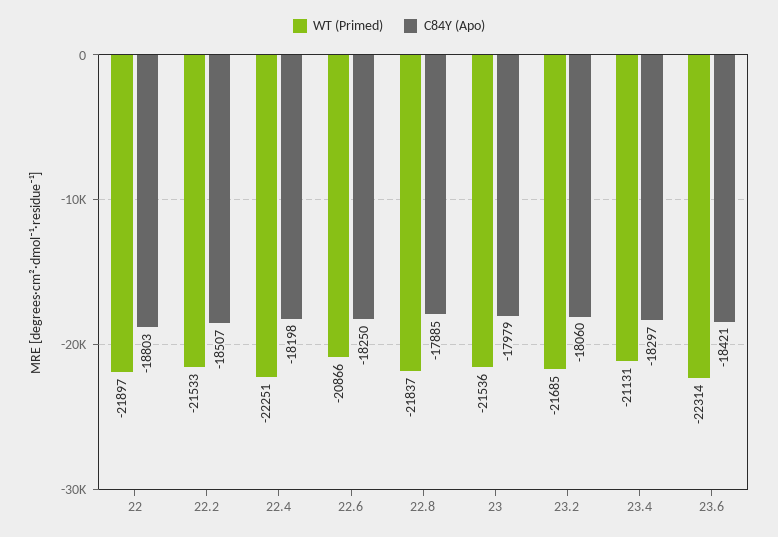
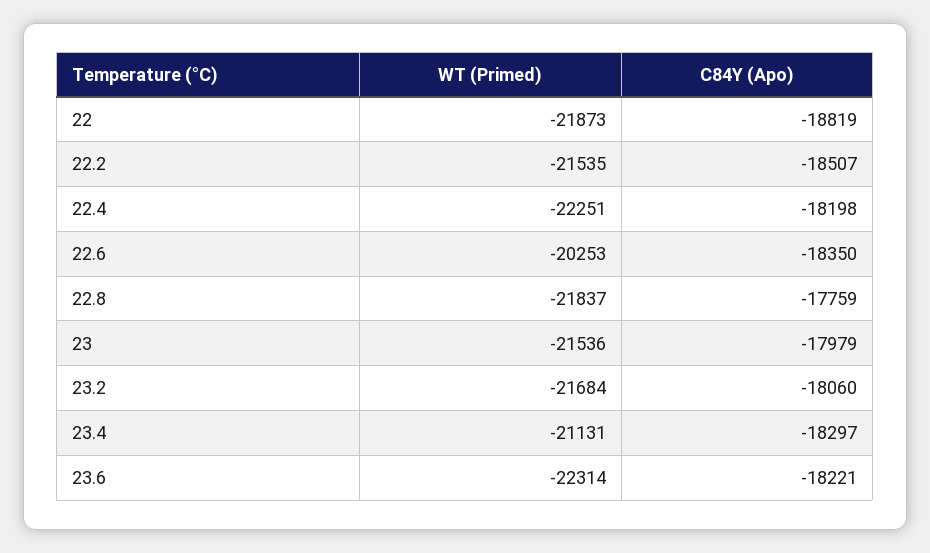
WT (Primed), 22: -21897 -> -21873
C84Y (Apo), 22: -18803 -> -18819
WT (Primed), 22.2: -21533 -> -21535
WT (Primed), 22.6: -20866 -> -20253
C84Y (Apo), 22.6: -18250 -> -18350
C84Y (Apo), 22.8: -17885 -> -17759
WT (Primed), 23.2: -21685 -> -21684
C84Y (Apo), 23.6: -18421 -> -18221

